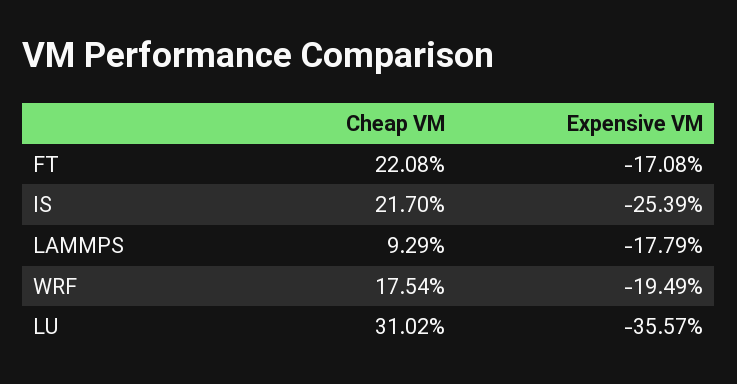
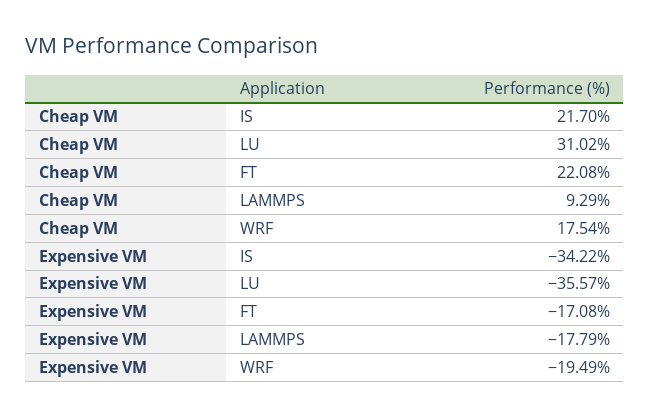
Expensive VM, IS: -25.39 -> -34.22

